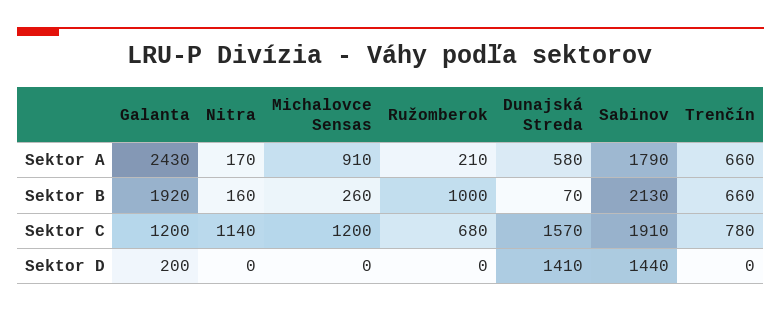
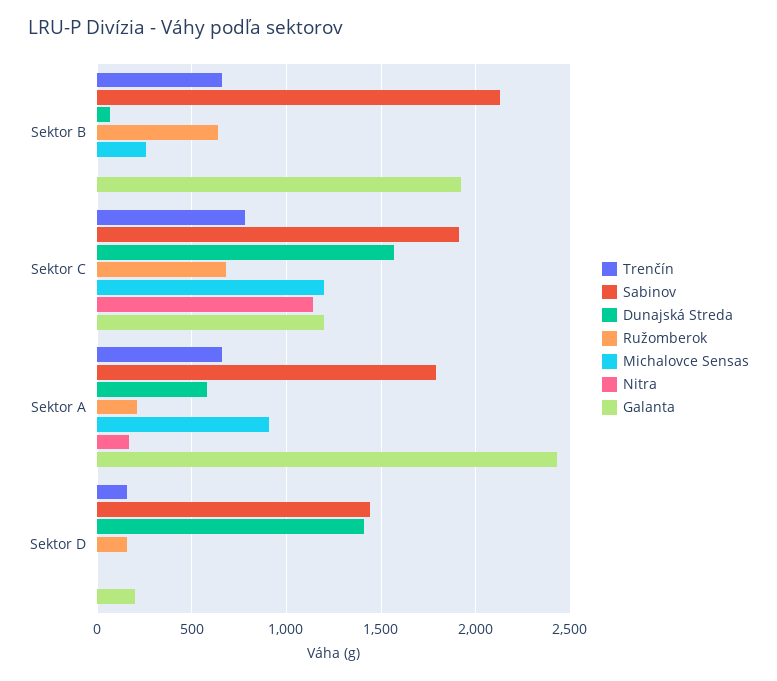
Nitra, Sektor B: 160 -> 0
Ružomberok, Sektor B: 1000 -> 650
Ružomberok, Sektor D: 0 -> 150
Trenčín, Sektor D: 0 -> 150

